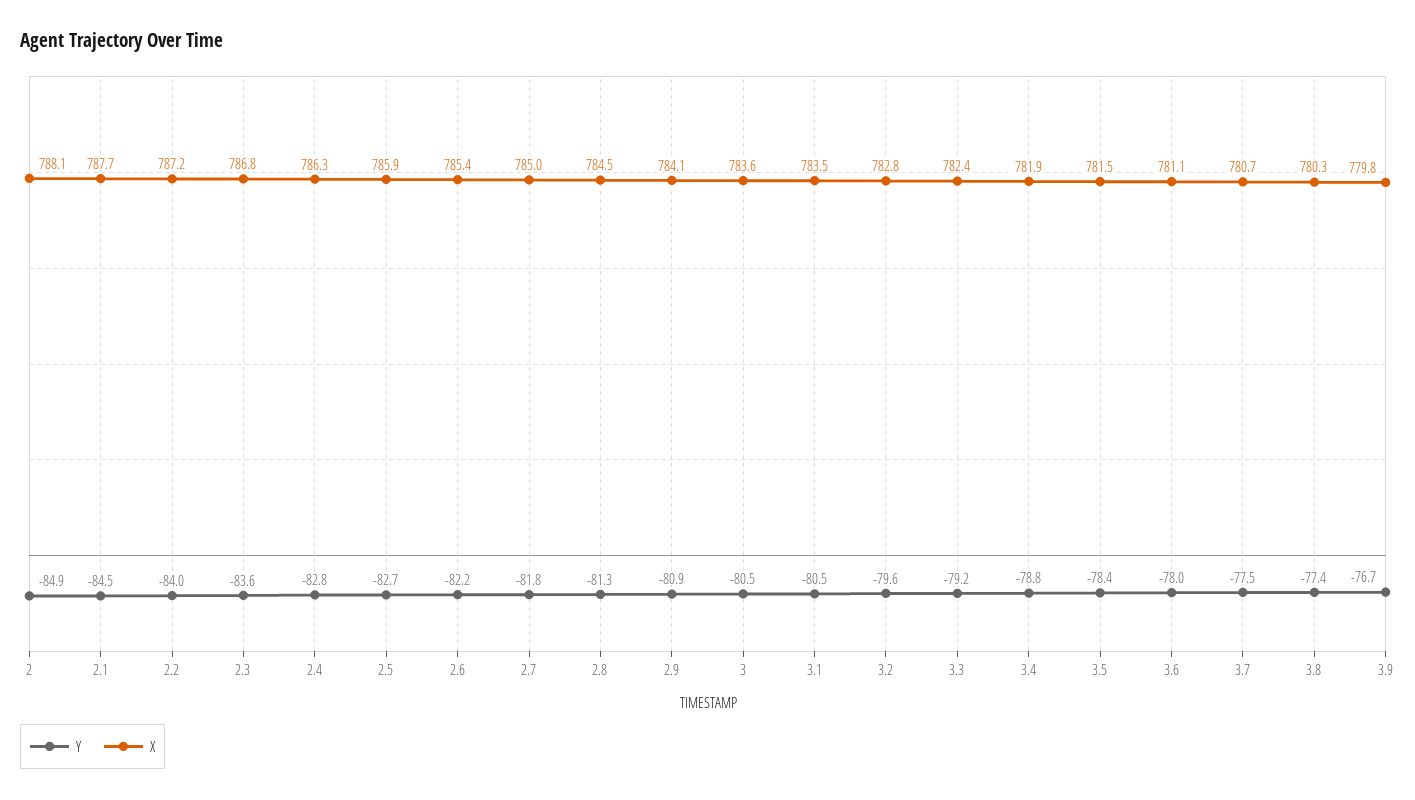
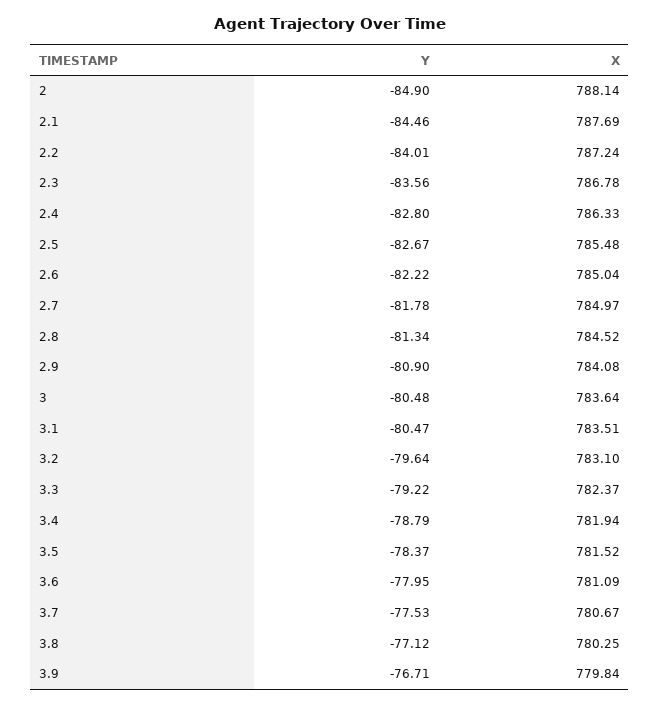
X, 2.5: 785.9 -> 785.48
X, 2.6: 785.4 -> 785.04
X, 3.2: 782.8 -> 783.1
Y, 3.8: -77.4 -> -77.12

